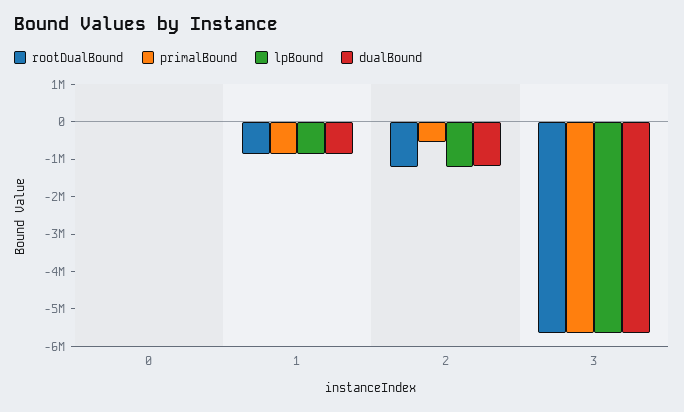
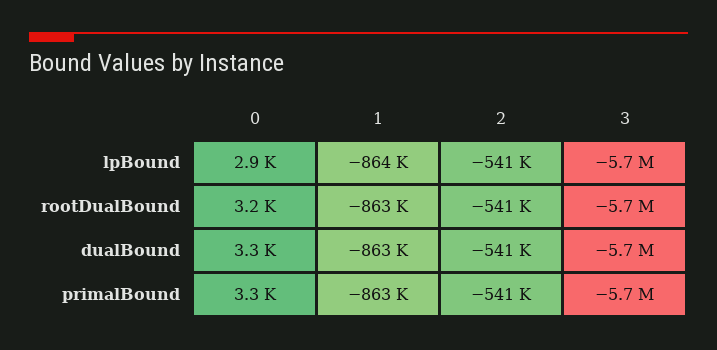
rootDualBound, 2: -1250000 -> -541000
lpBound, 2: -1250000 -> -541000
dualBound, 2: -1250000 -> -541000

